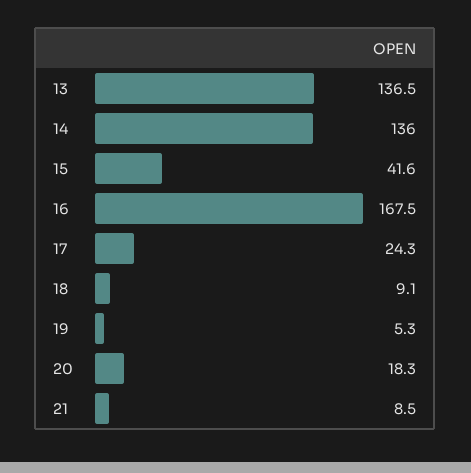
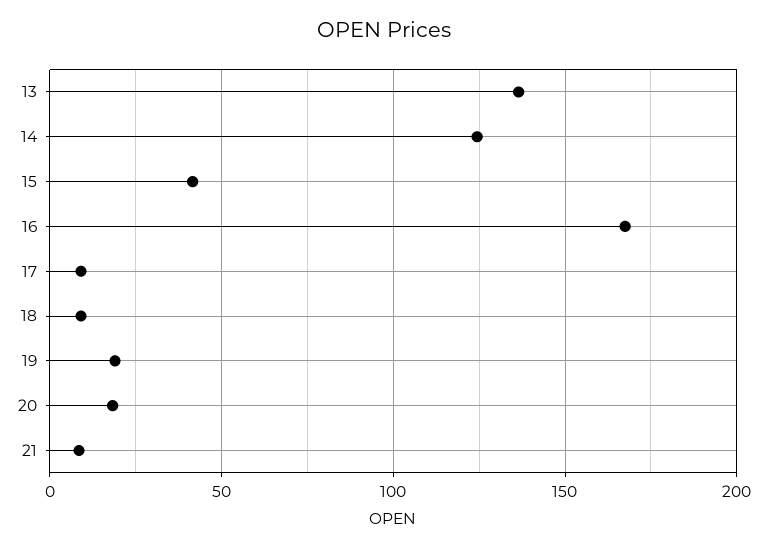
14: 136 -> 125
17: 24.3 -> 10
19: 5.3 -> 20

